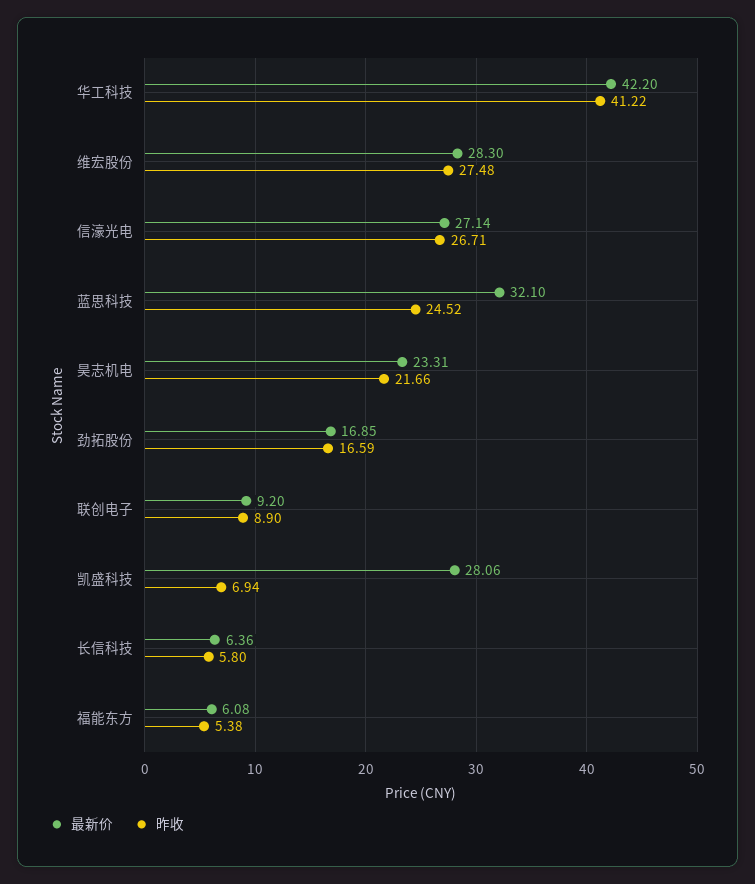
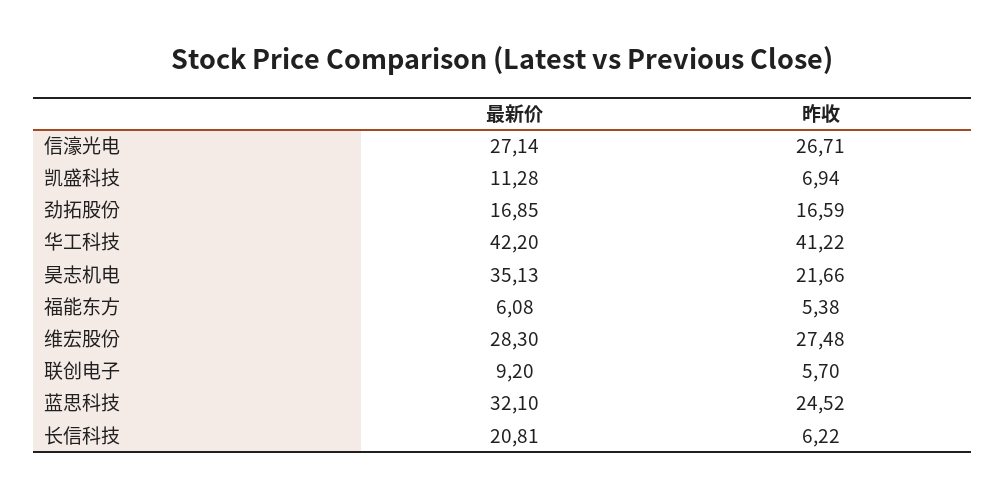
最新价, 昊志机电: 23.31 -> 35.13
昨收, 联创电子: 8.9 -> 5.7
最新价, 凯盛科技: 28.06 -> 11.28
最新价, 长信科技: 6.36 -> 20.81
昨收, 长信科技: 5.8 -> 6.22

